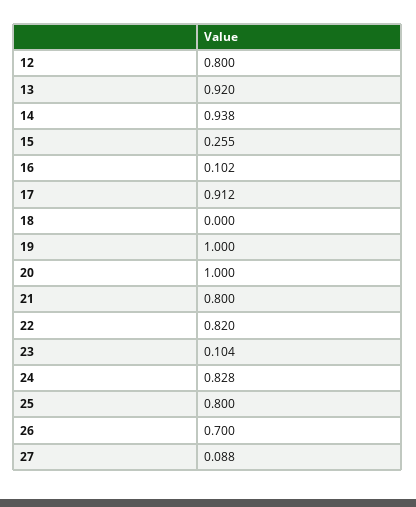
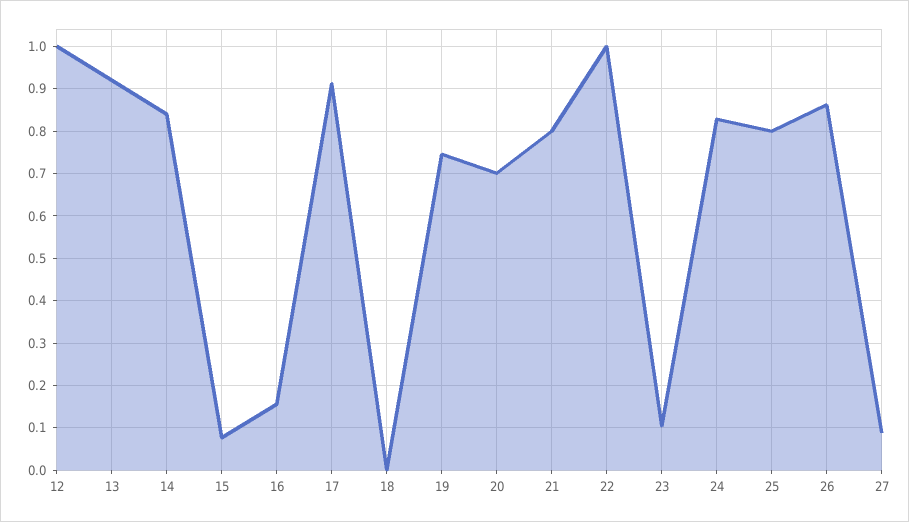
12: 0.8 -> 1
14: 0.938 -> 0.84
15: 0.255 -> 0.08
16: 0.102 -> 0.16
19: 1 -> 0.74
20: 1 -> 0.7
22: 0.82 -> 1
26: 0.7 -> 0.86

